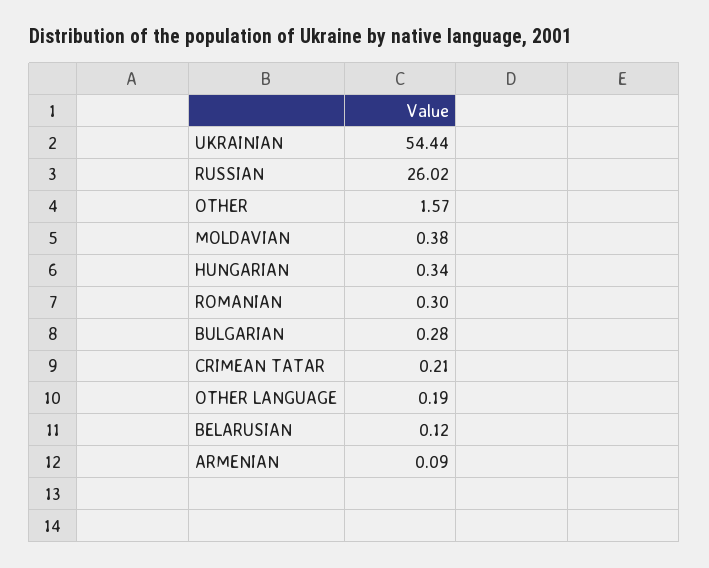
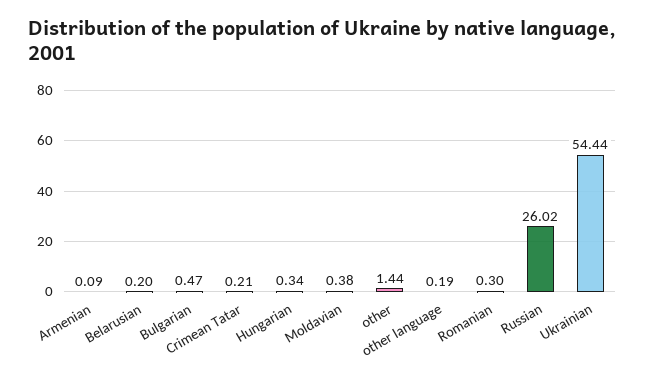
OTHER: 1.57 -> 1.44
BULGARIAN: 0.28 -> 0.47
BELARUSIAN: 0.12 -> 0.2

